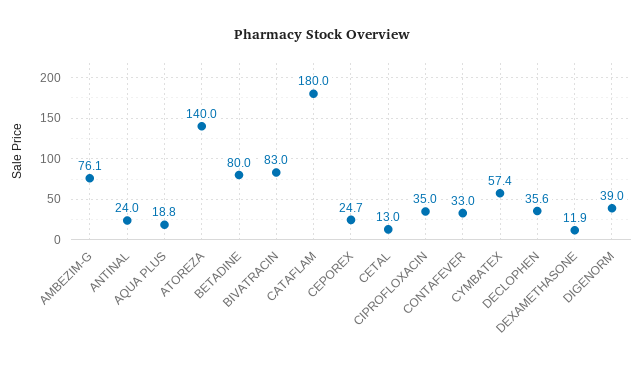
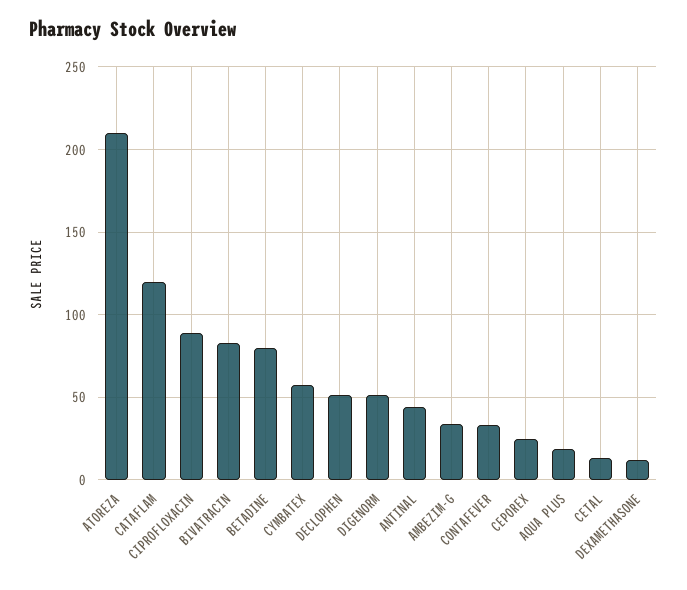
AMBEZIM-G: 76.1 -> 35
ANTINAL: 24 -> 45
ATOREZA: 140 -> 210
CATAFLAM: 180 -> 120
CIPROFLOXACIN: 35 -> 90
DECLOPHEN: 35.6 -> 50
DIGENORM: 39 -> 50

